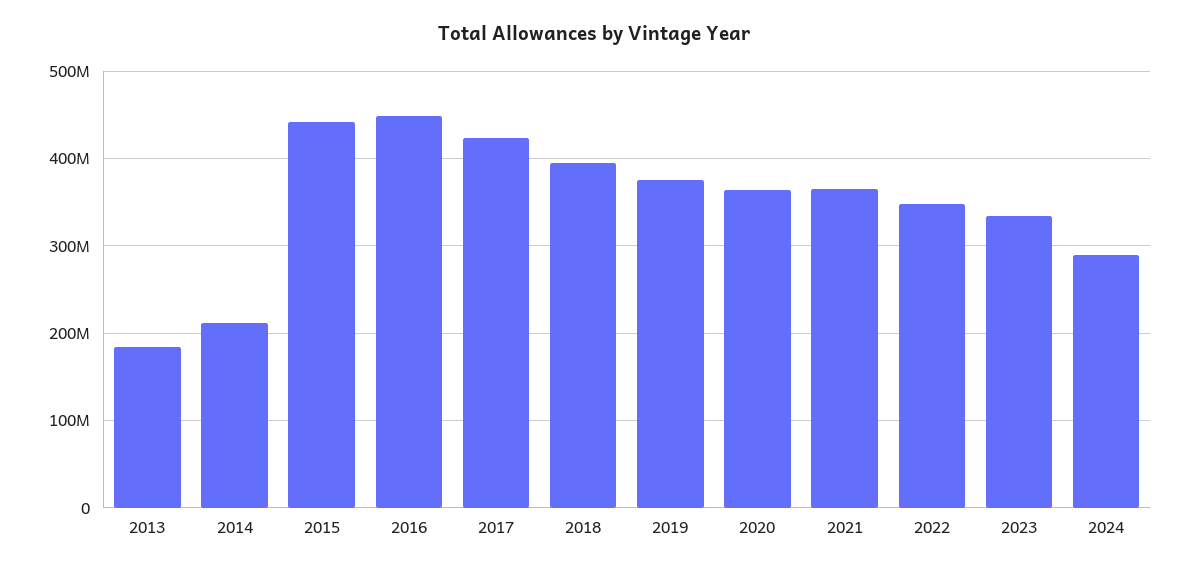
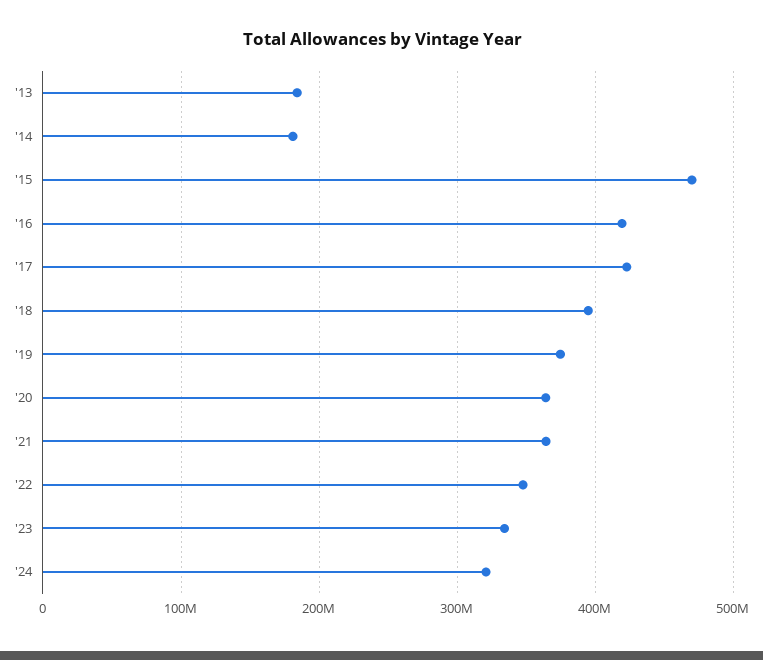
2014: 210000000 -> 180000000
2015: 440000000 -> 470000000
2016: 450000000 -> 420000000
2024: 290000000 -> 320000000

